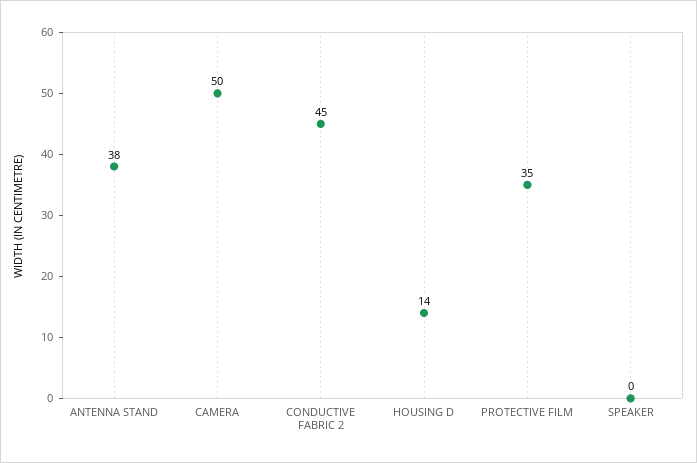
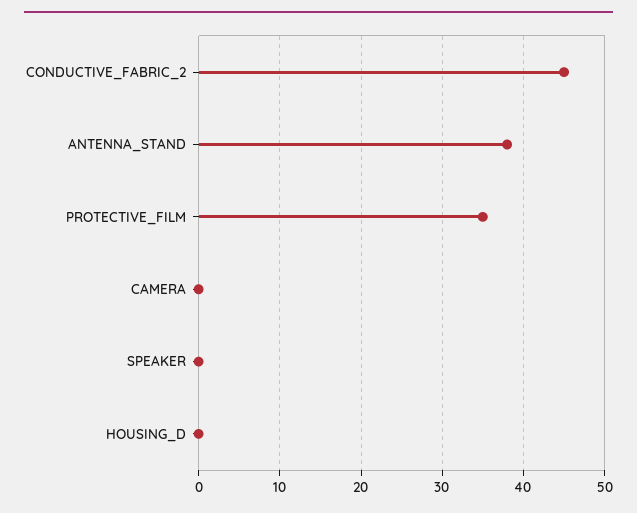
CAMERA: 50 -> 0
HOUSING D: 14 -> 0

